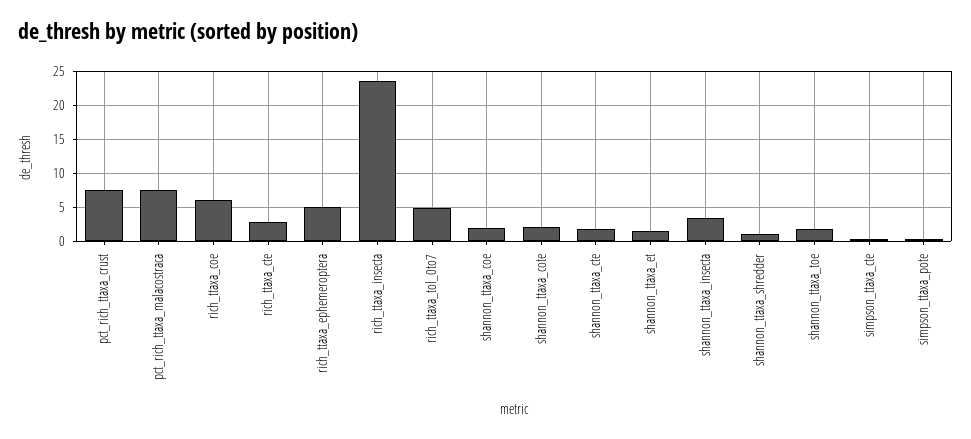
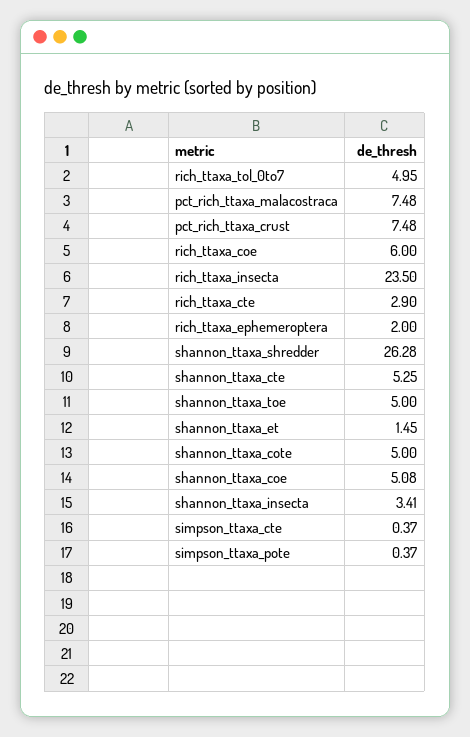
rich_ttaxa_ephemeroptera: 5 -> 2
shannon_ttaxa_coe: 2 -> 5.08
shannon_ttaxa_cote: 2 -> 5
shannon_ttaxa_cte: 2 -> 5.25
shannon_ttaxa_shredder: 1 -> 26.28
shannon_ttaxa_toe: 2 -> 5

